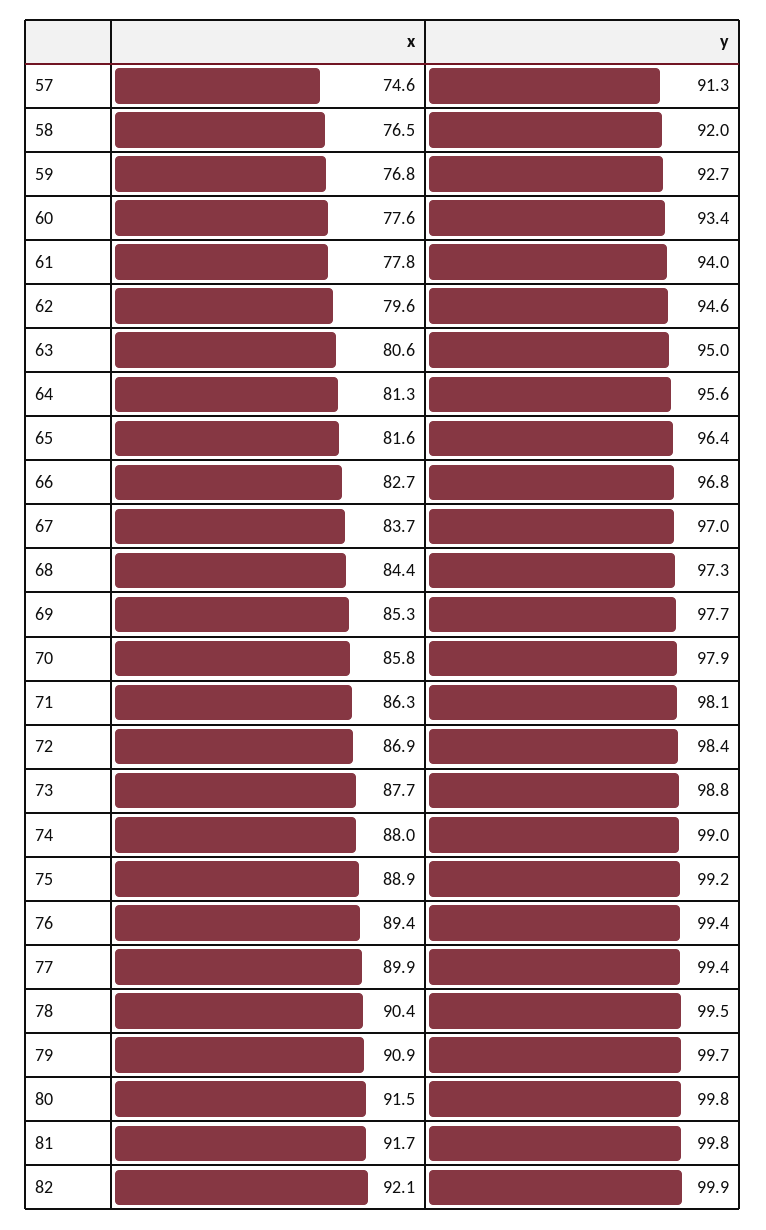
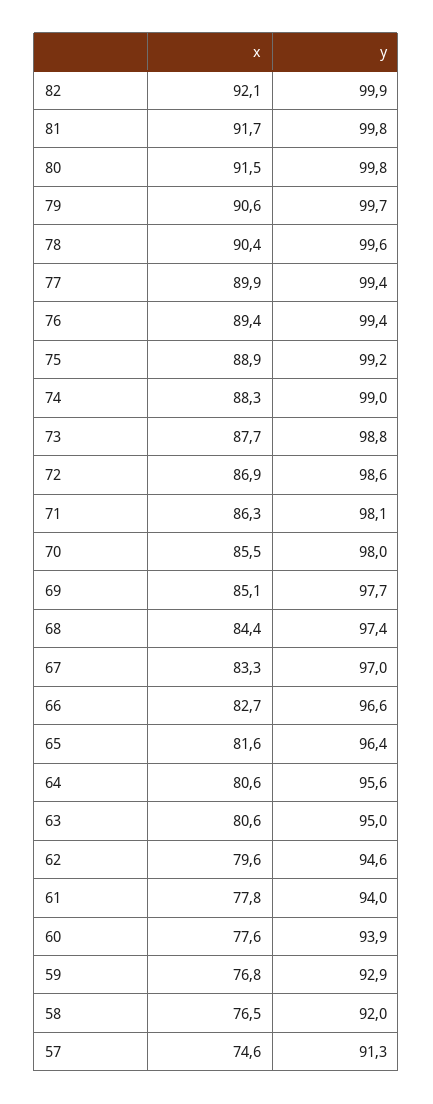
y, 59: 92.7 -> 92.9
y, 60: 93.4 -> 93.9
x, 64: 81.3 -> 80.6
y, 66: 96.8 -> 96.6
x, 67: 83.7 -> 83.3
y, 68: 97.3 -> 97.4
x, 69: 85.3 -> 85.1
x, 70: 85.8 -> 85.5
y, 70: 97.9 -> 98
y, 72: 98.4 -> 98.6
x, 74: 88 -> 88.3
y, 78: 99.5 -> 99.6
x, 79: 90.9 -> 90.6

